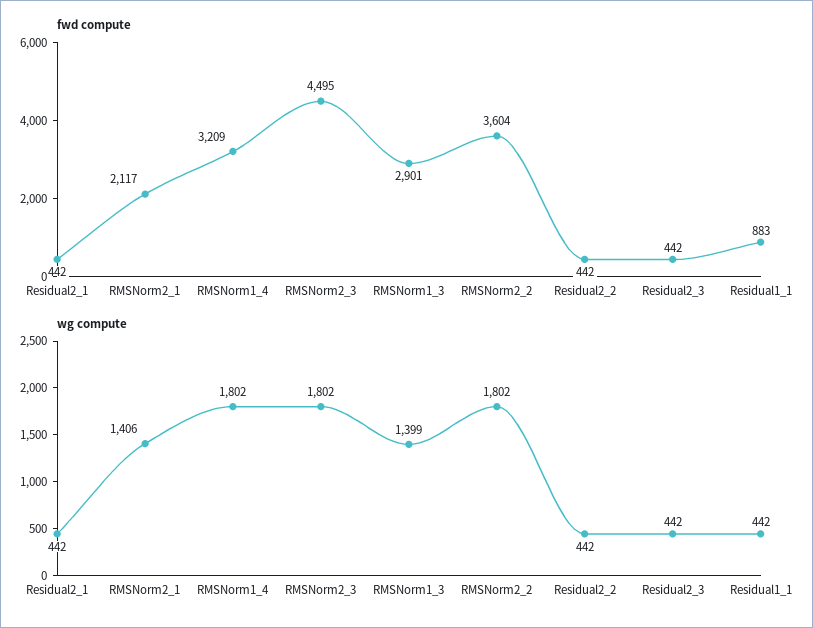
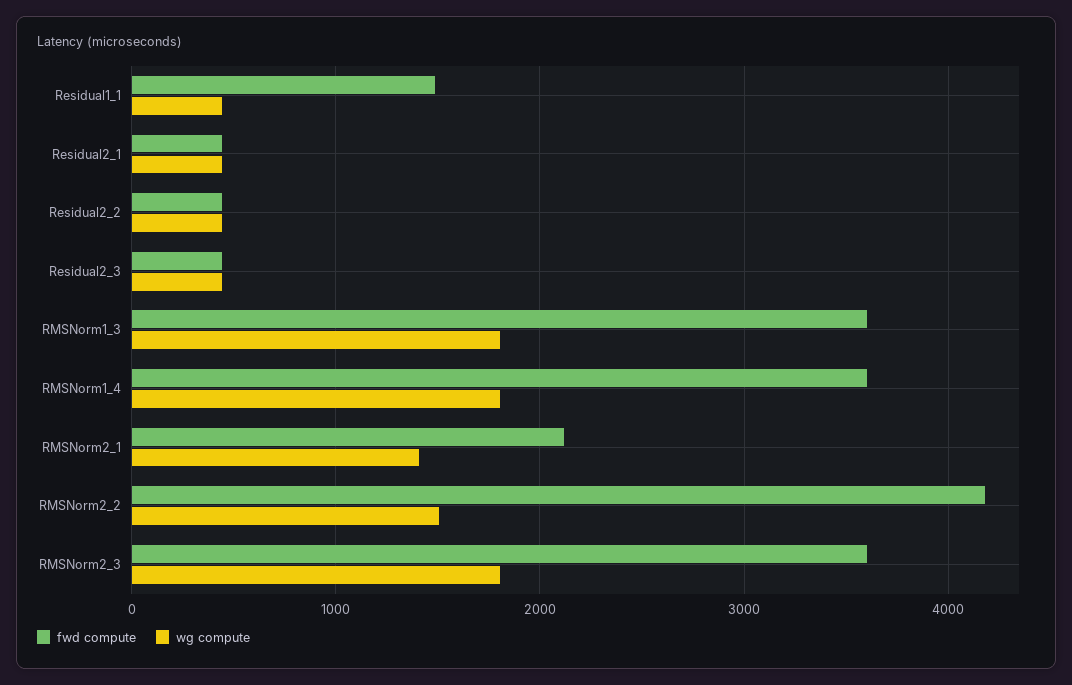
fwd compute, RMSNorm1_4: 3209 -> 3600
fwd compute, RMSNorm2_3: 4495 -> 3600
fwd compute, RMSNorm1_3: 2901 -> 3600
fwd compute, RMSNorm2_2: 3604 -> 4200
fwd compute, Residual1_1: 883 -> 1500
wg compute, RMSNorm1_3: 1399 -> 1800
wg compute, RMSNorm2_2: 1802 -> 1500

